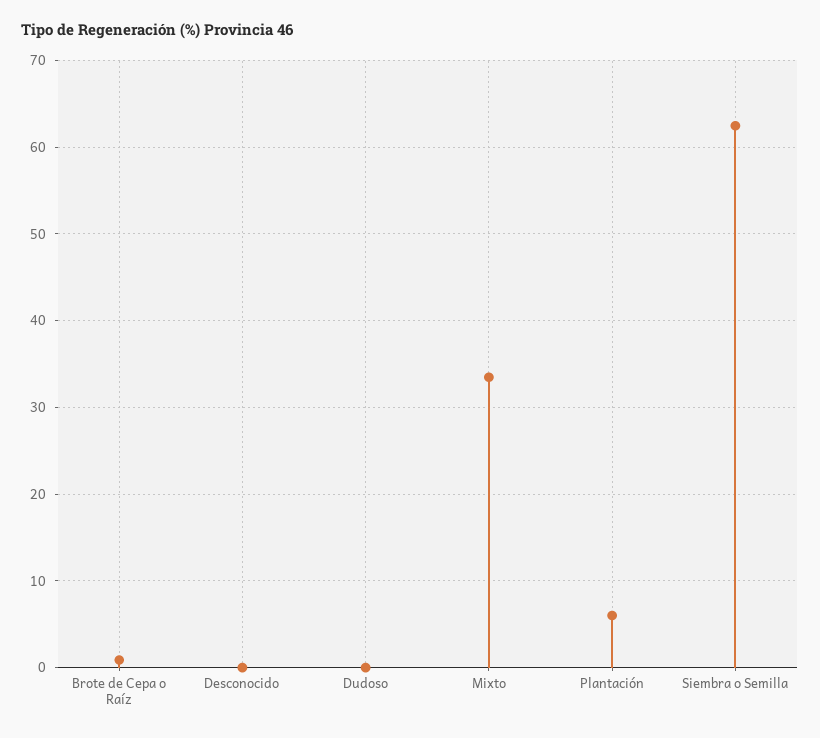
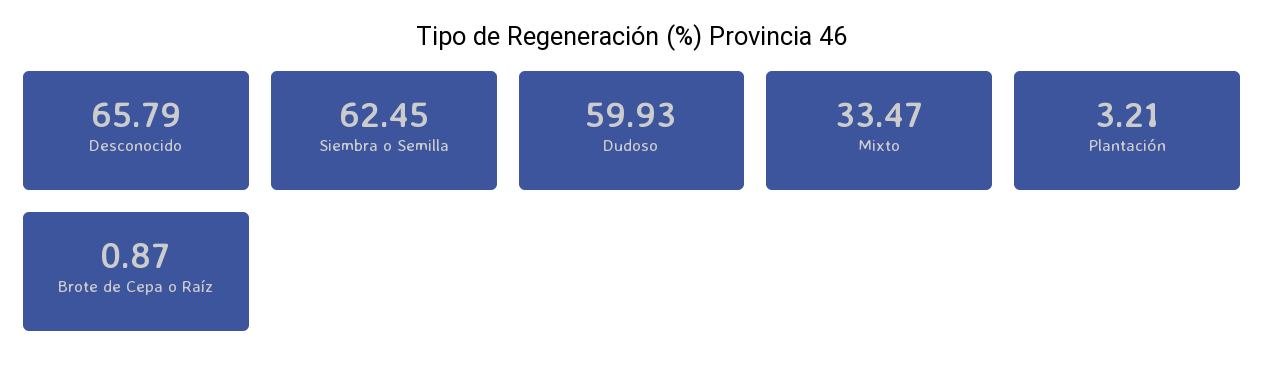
Desconocido: 0 -> 65.79
Dudoso: 0 -> 59.93
Plantación: 6 -> 3.21

